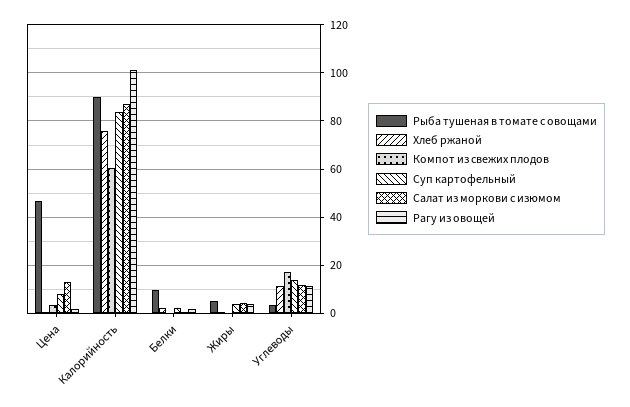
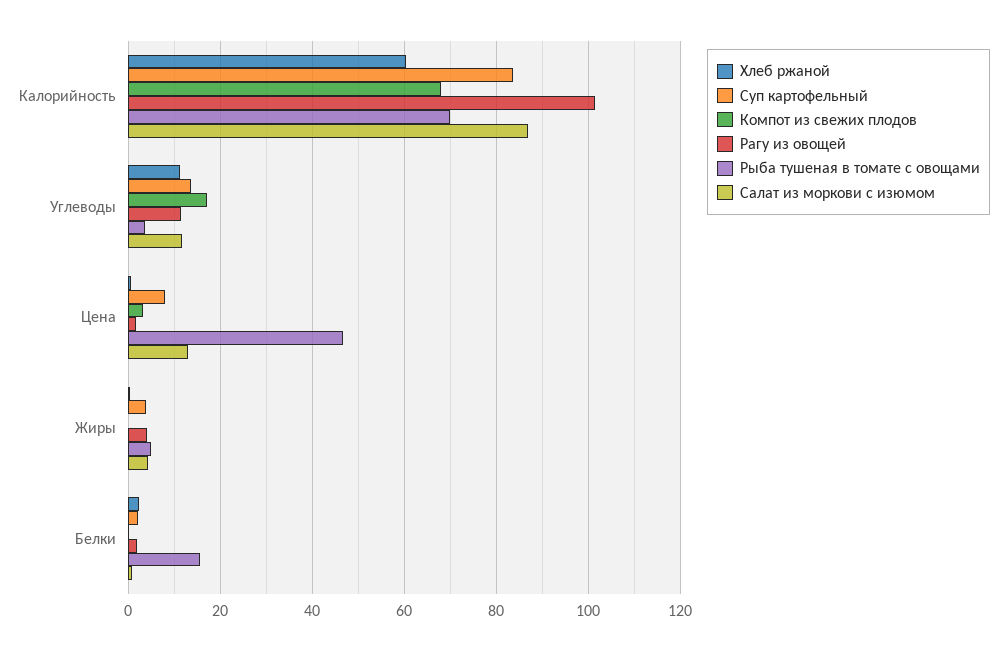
Рыба тушеная в томате с овощами, Калорийность: 90 -> 70
Хлеб ржаной, Калорийность: 75 -> 60
Компот из свежих плодов, Калорийность: 60 -> 68
Рыба тушеная в томате с овощами, Белки: 10 -> 16

